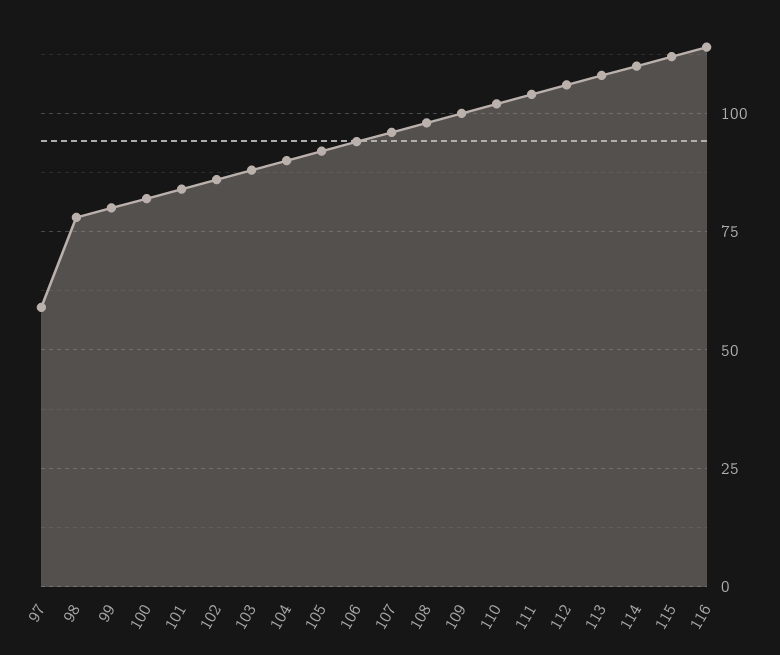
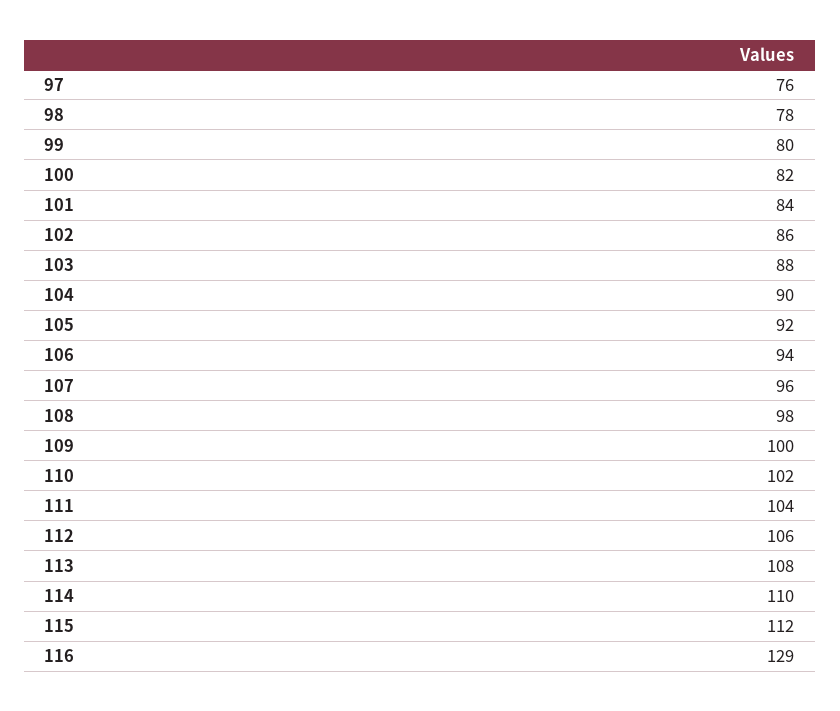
97: 60 -> 76
116: 115 -> 129

